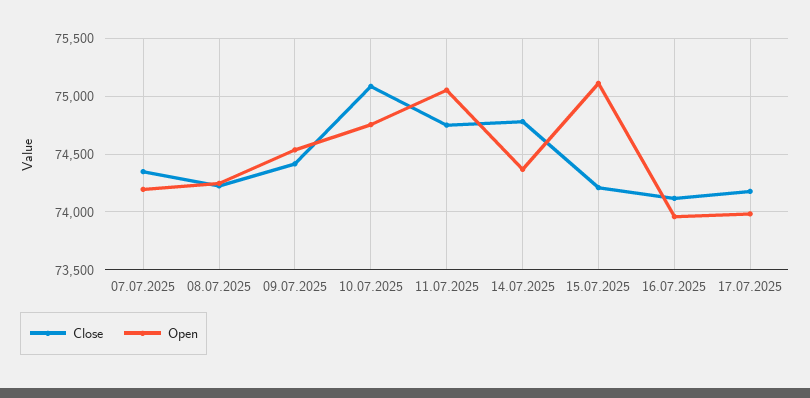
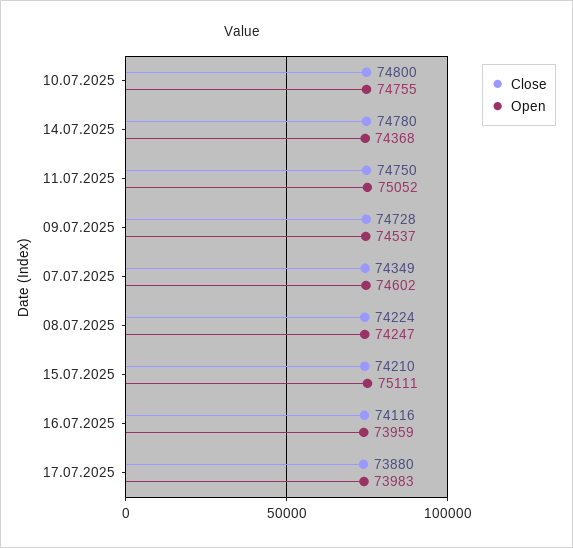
Open, 07.07.2025: 74200 -> 74602
Close, 09.07.2025: 74400 -> 74728
Close, 10.07.2025: 75100 -> 74800
Close, 17.07.2025: 74200 -> 73880

